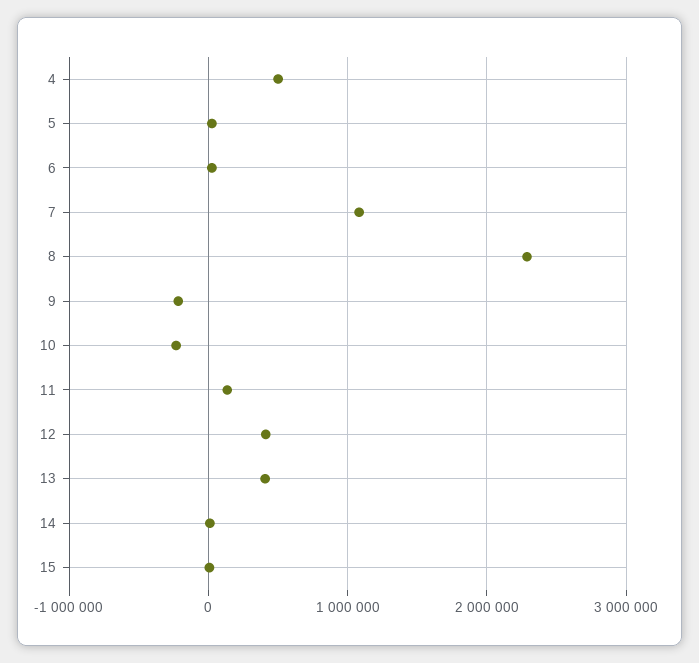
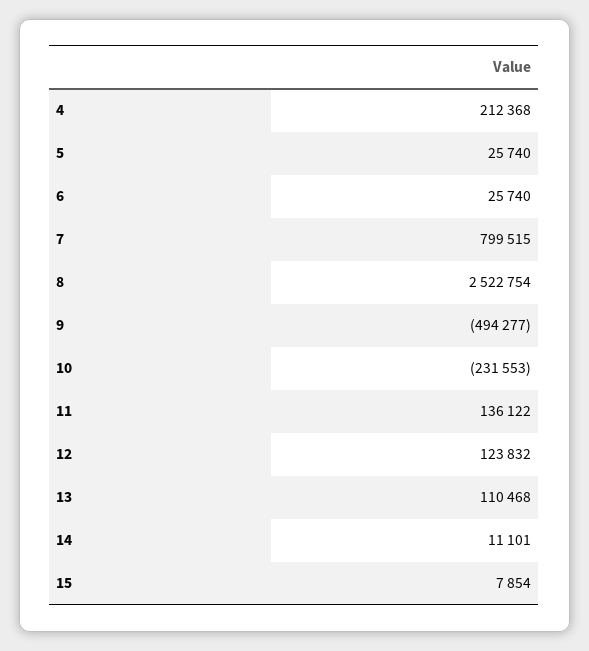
4: 500000 -> 212368
7: 1100000 -> 799515
8: 2300000 -> 2522754
9: -200000 -> -494277
12: 400000 -> 123832
13: 400000 -> 110468

